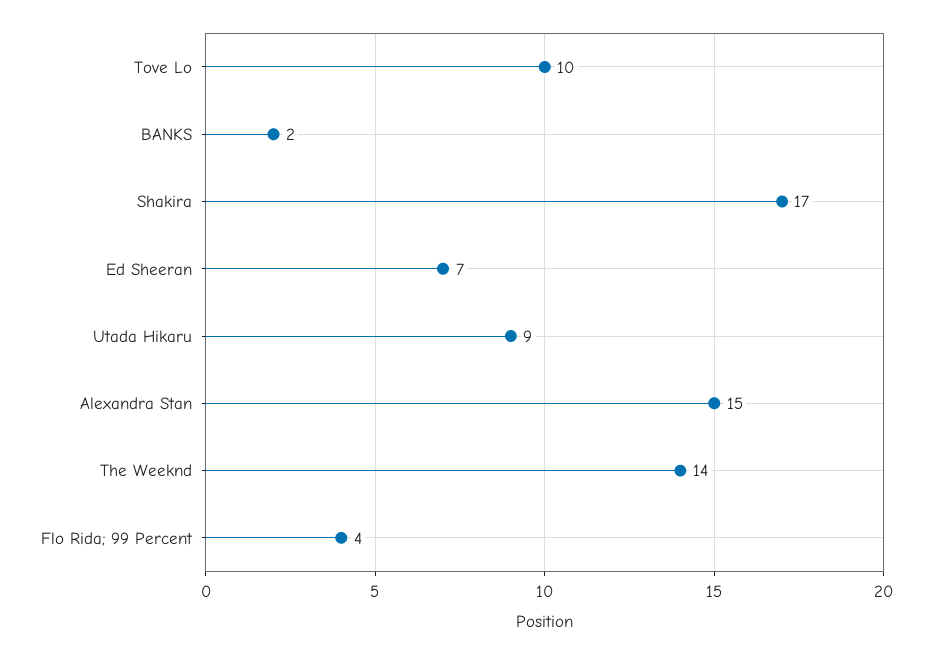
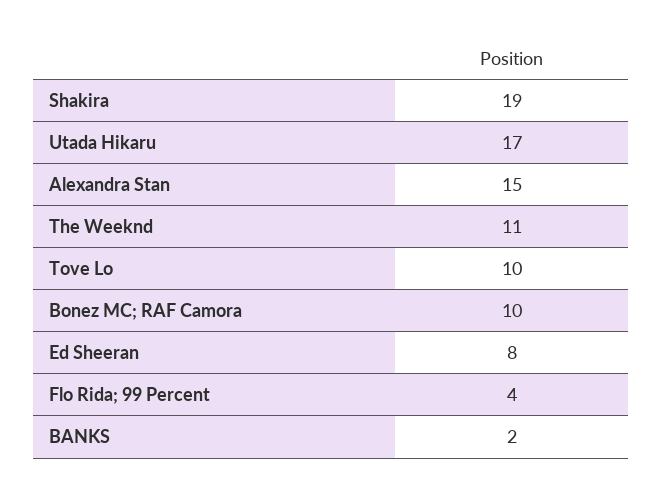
Shakira: 17 -> 19
Ed Sheeran: 7 -> 8
Utada Hikaru: 9 -> 17
The Weeknd: 14 -> 11
Bonez MC; RAF Camora: none -> 10

